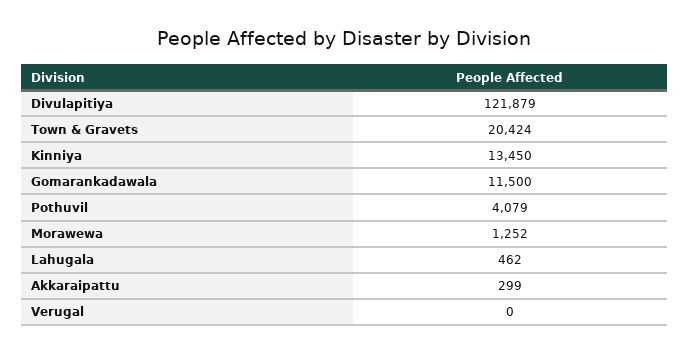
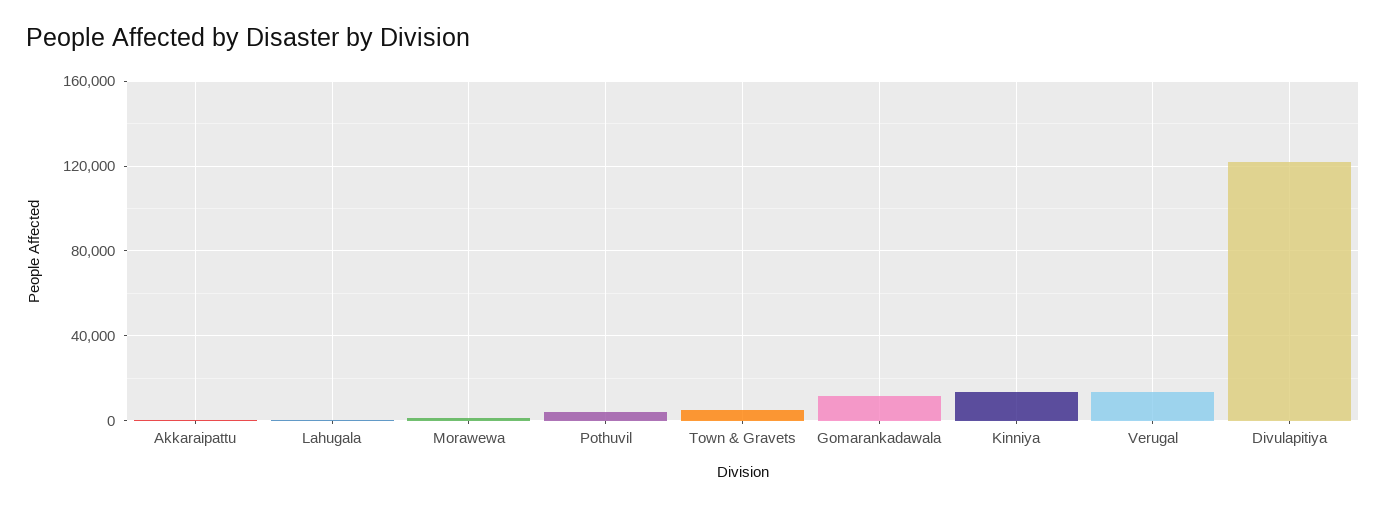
Town & Gravets: 20424 -> 5000
Verugal: 0 -> 15000

